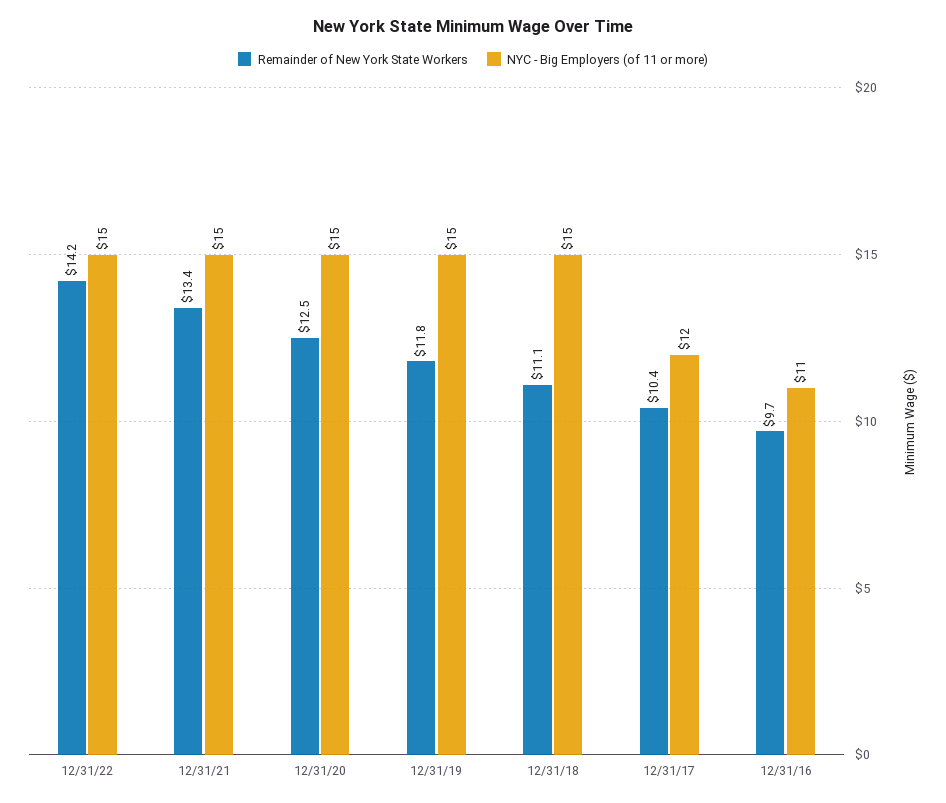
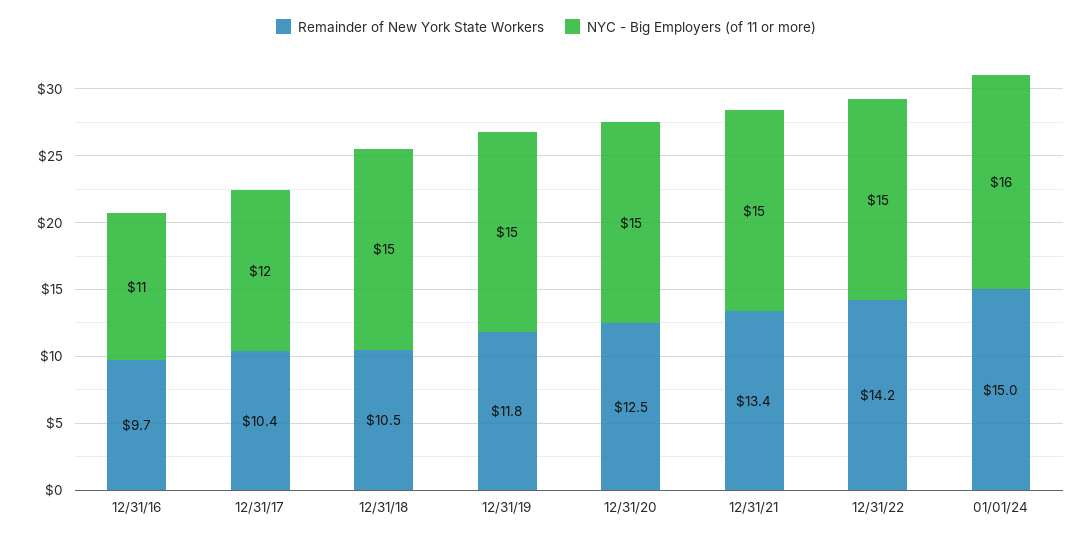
Remainder of New York State Workers, 12/31/18: 11.1 -> 10.5
Remainder of New York State Workers, 01/01/24: none -> 15
NYC - Big Employers (of 11 or more), 01/01/24: none -> 16

